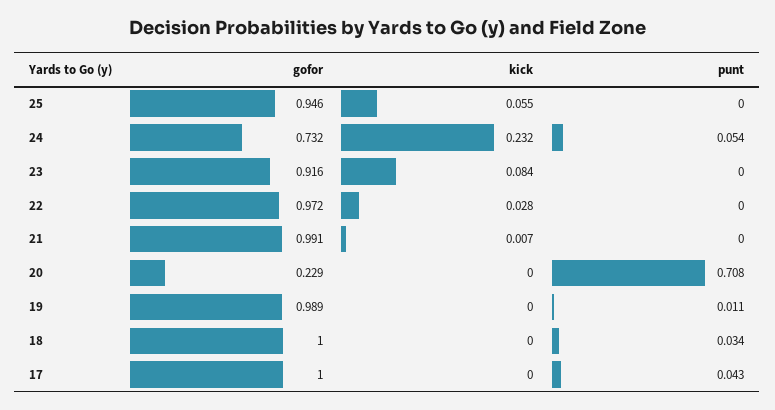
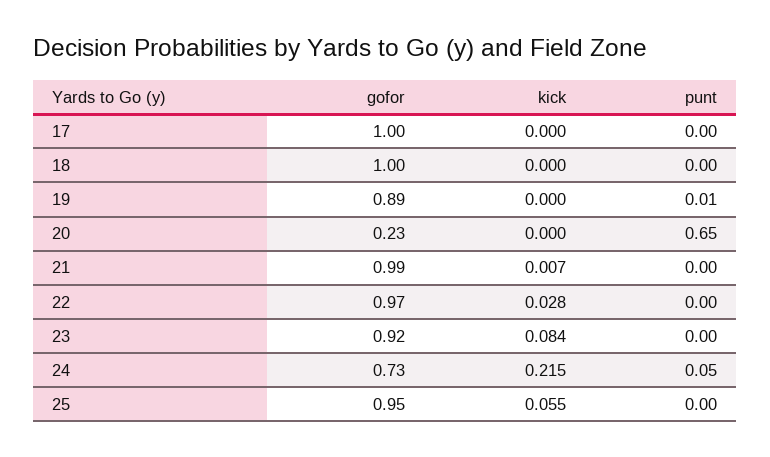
kick, 24: 0.232 -> 0.215
punt, 20: 0.708 -> 0.65
gofor, 19: 0.989 -> 0.89
punt, 18: 0.034 -> 0
punt, 17: 0.043 -> 0

